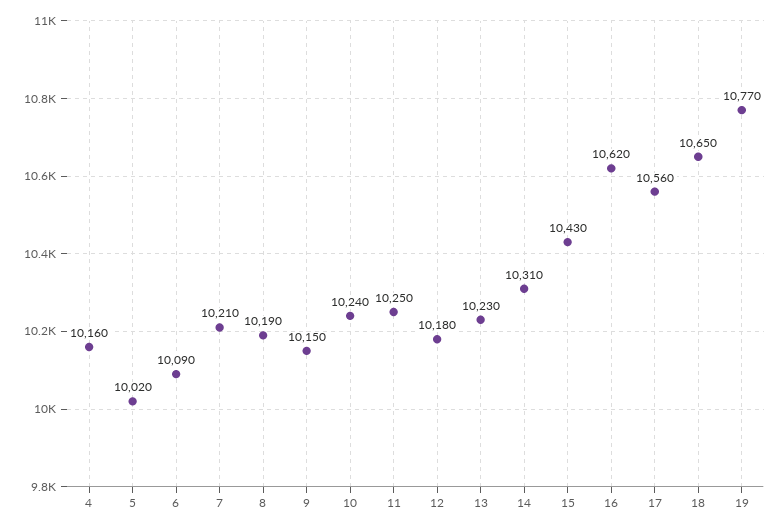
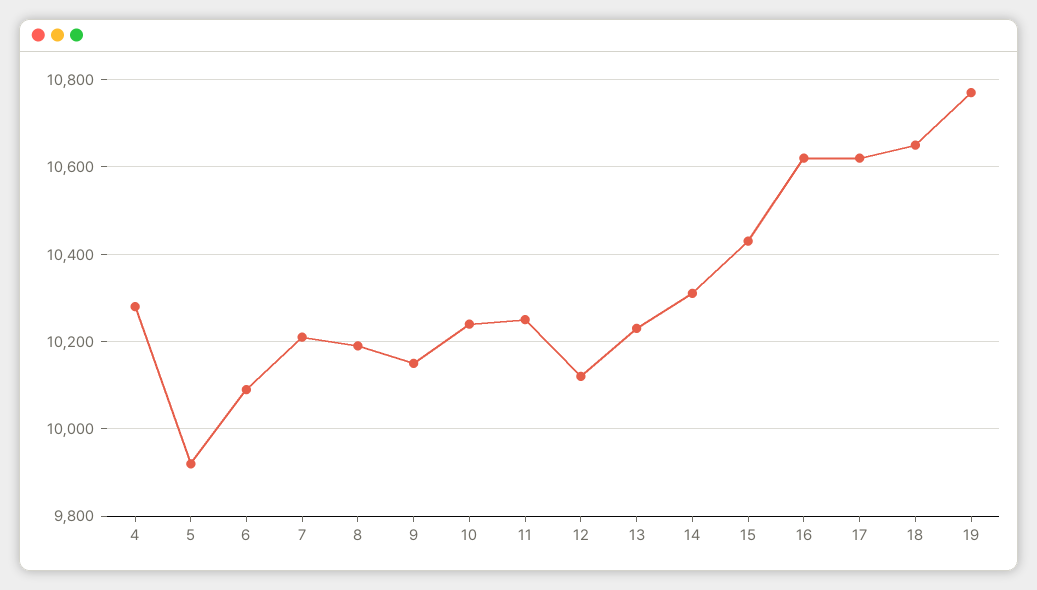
4: 10160 -> 10280
5: 10020 -> 9920
12: 10180 -> 10120
17: 10560 -> 10620

